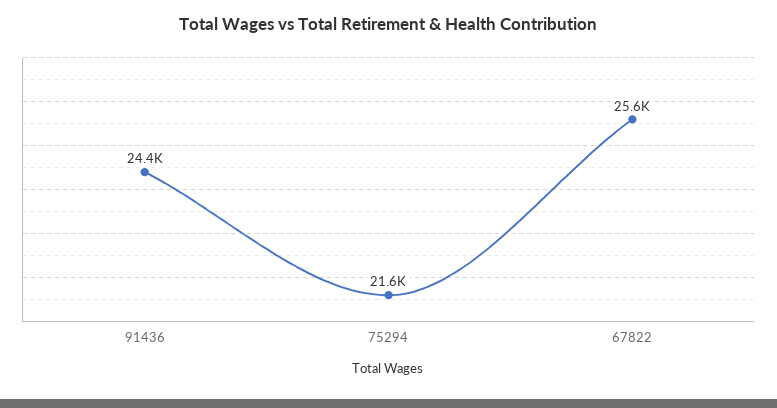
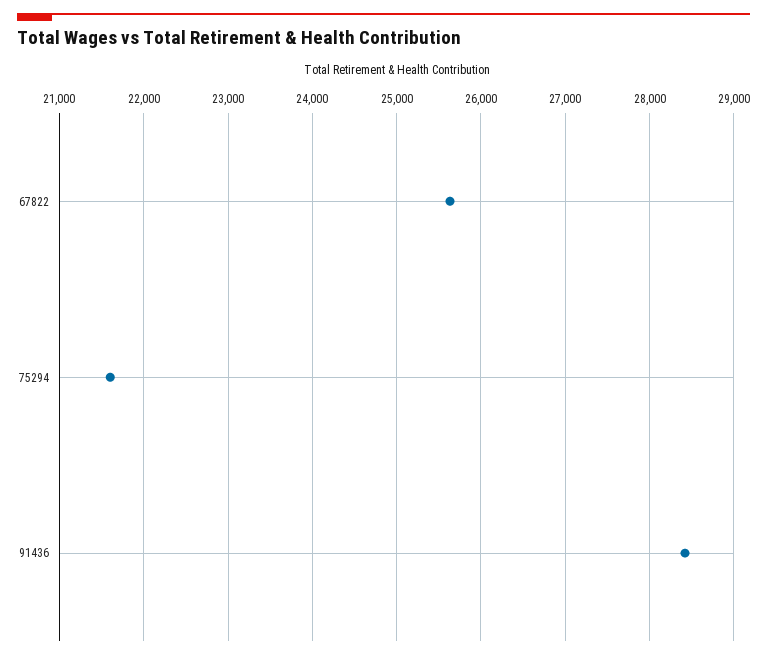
91436: 24400 -> 28400

